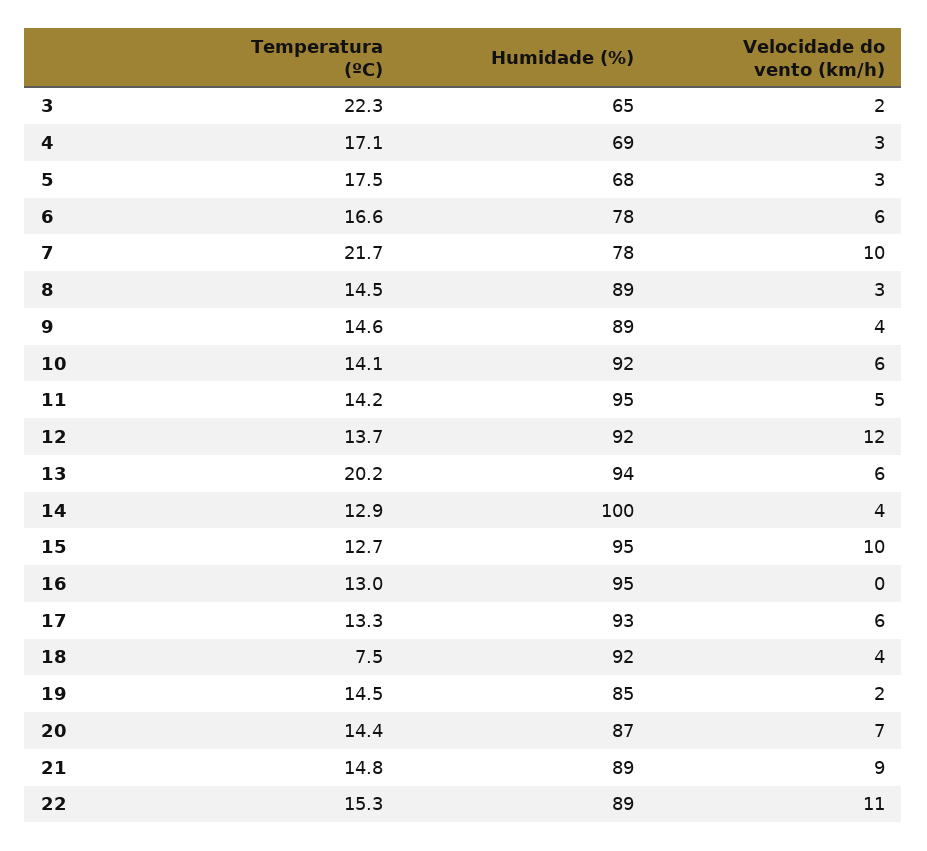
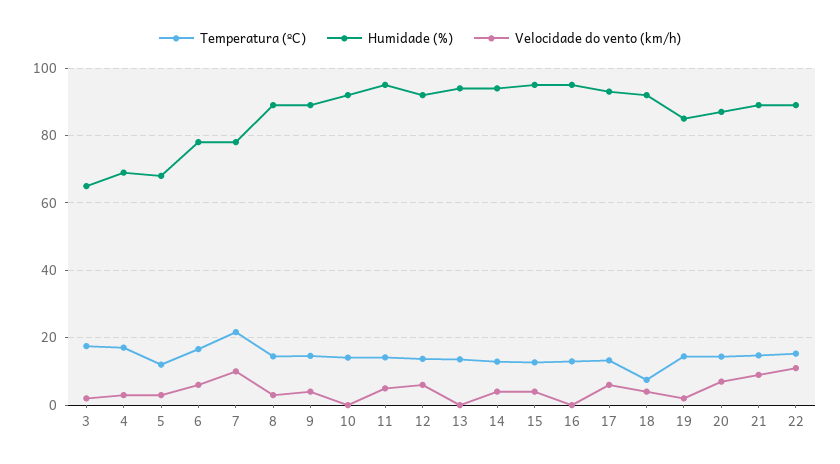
Temperatura (ºC), 3: 22.3 -> 18
Temperatura (ºC), 5: 17.5 -> 12
Velocidade do vento (km/h), 10: 6 -> 0
Velocidade do vento (km/h), 12: 12 -> 6
Temperatura (ºC), 13: 20.2 -> 14
Velocidade do vento (km/h), 13: 6 -> 0
Humidade (%), 14: 100 -> 94
Velocidade do vento (km/h), 15: 10 -> 4

